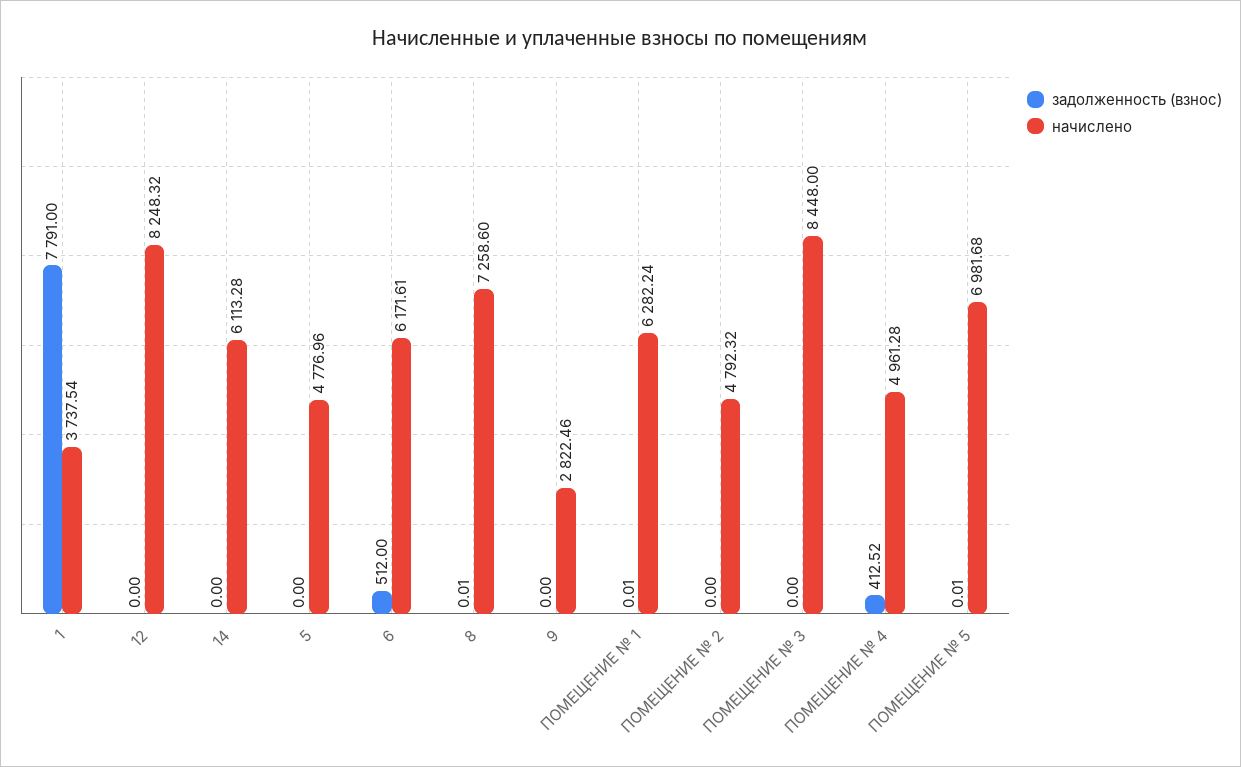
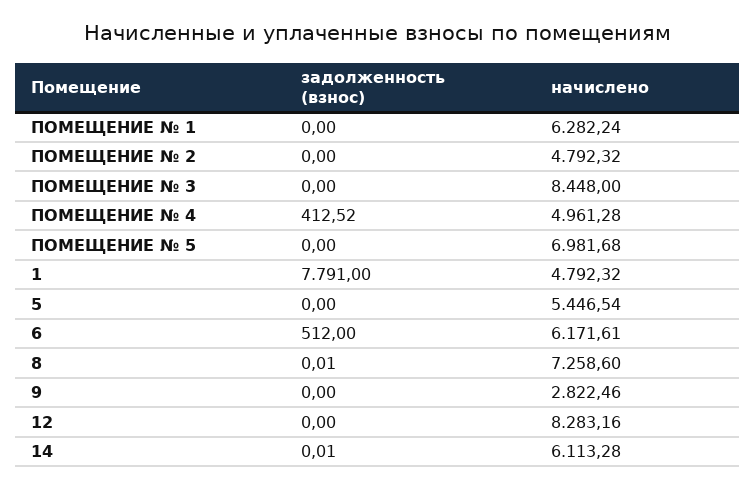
начислено, 1: 3737.54 -> 4792.32
начислено, 12: 8248.32 -> 8283.16
задолженность (взнос), 14: 0 -> 0.01
начислено, 5: 4776.96 -> 5446.54
задолженность (взнос), ПОМЕЩЕНИЕ № 1: 0.01 -> 0
задолженность (взнос), ПОМЕЩЕНИЕ № 5: 0.01 -> 0

